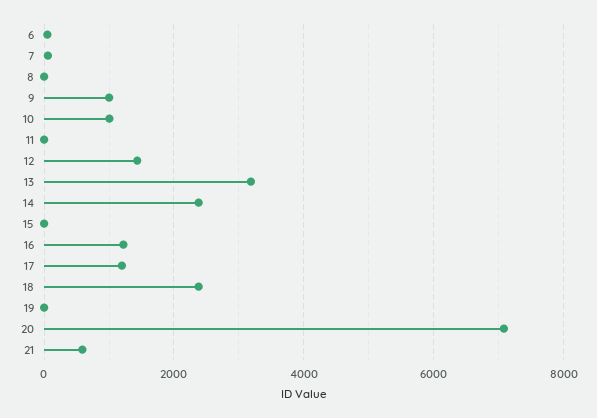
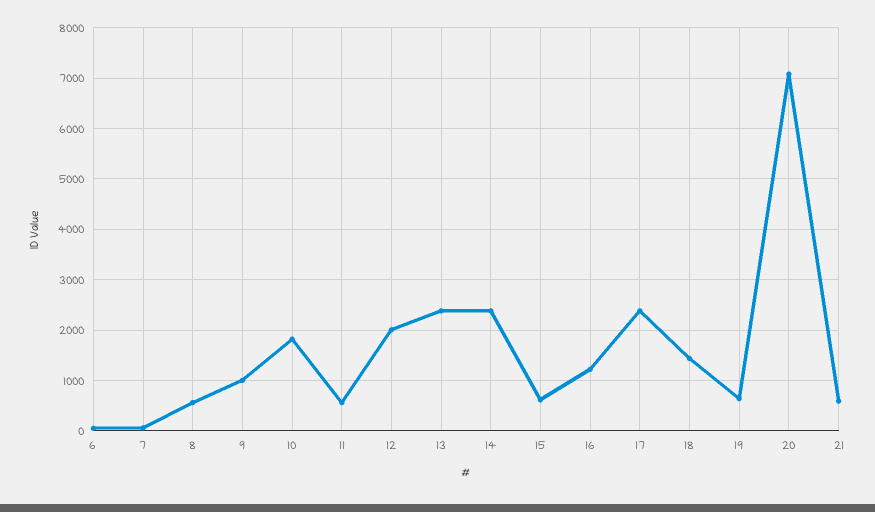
8: 0 -> 600
10: 1000 -> 1800
11: 0 -> 600
12: 1400 -> 2000
13: 3200 -> 2400
15: 0 -> 600
17: 1200 -> 2400
18: 2400 -> 1400
19: 0 -> 600

